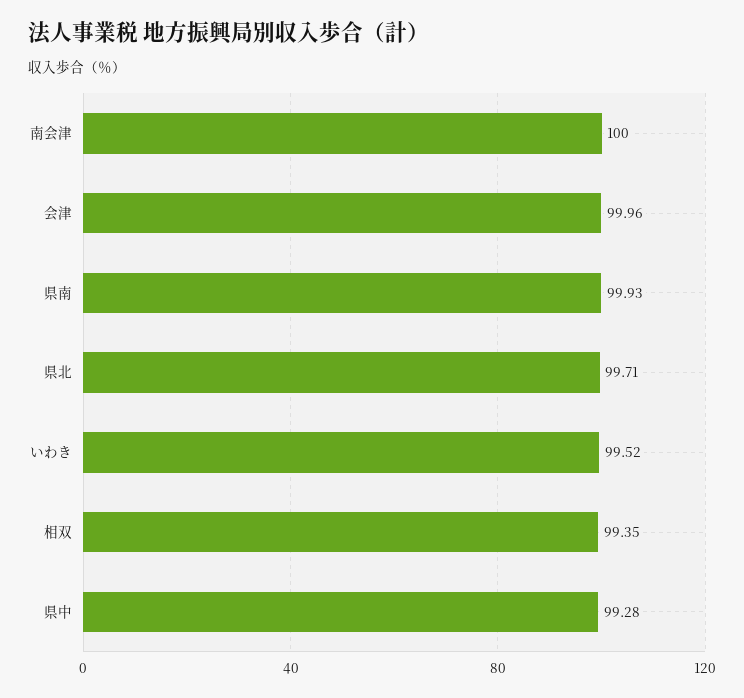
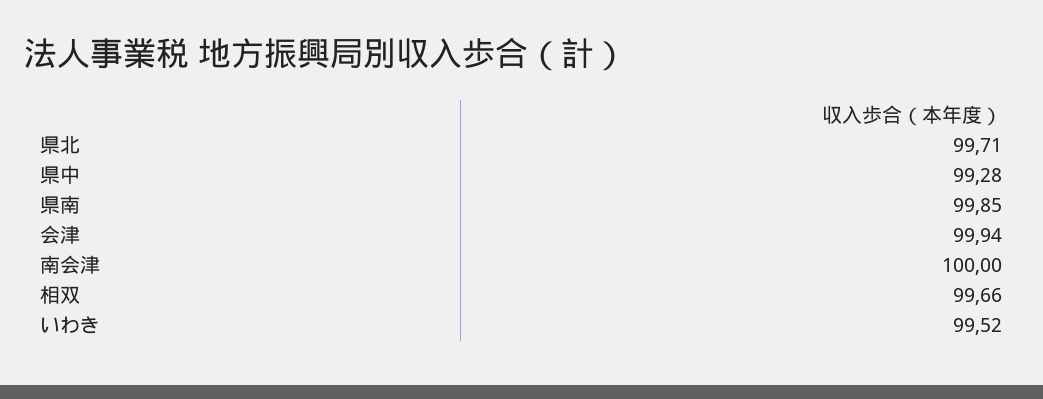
会津: 99.96 -> 99.94
県南: 99.93 -> 99.85
相双: 99.35 -> 99.66

